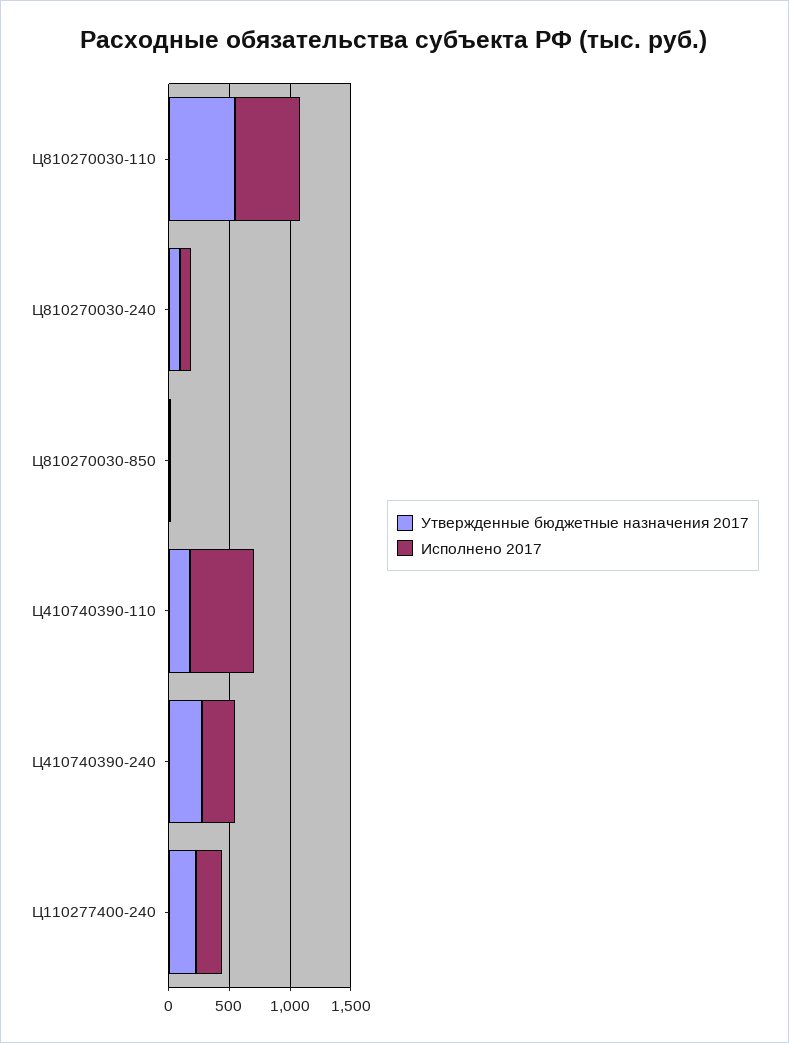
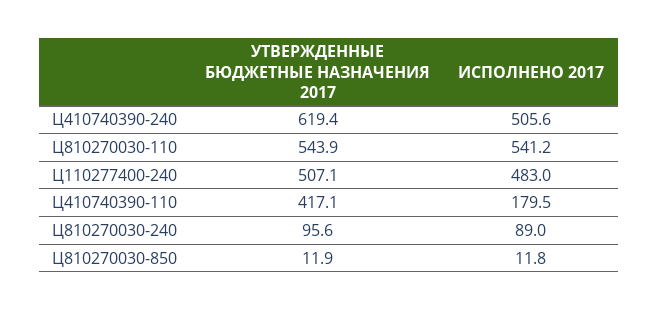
Утвержденные бюджетные назначения 2017, Ц410740390-110: 200 -> 417.1
Исполнено 2017, Ц410740390-110: 500 -> 179.5
Утвержденные бюджетные назначения 2017, Ц410740390-240: 300 -> 619.4
Исполнено 2017, Ц410740390-240: 300 -> 505.6
Утвержденные бюджетные назначения 2017, Ц110277400-240: 200 -> 507.1
Исполнено 2017, Ц110277400-240: 200 -> 483

